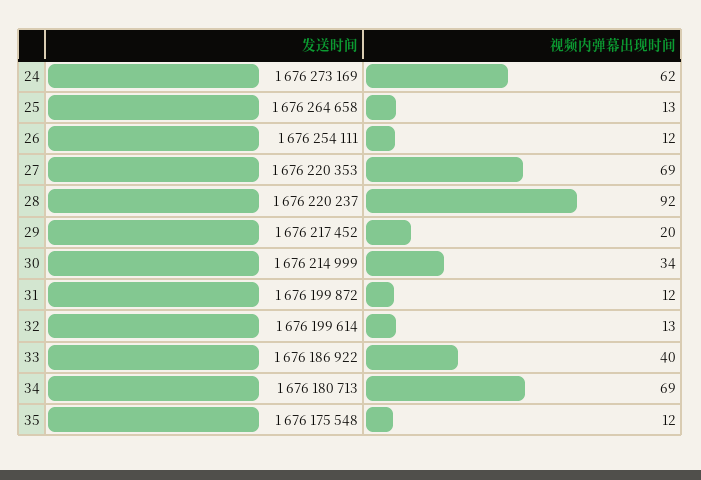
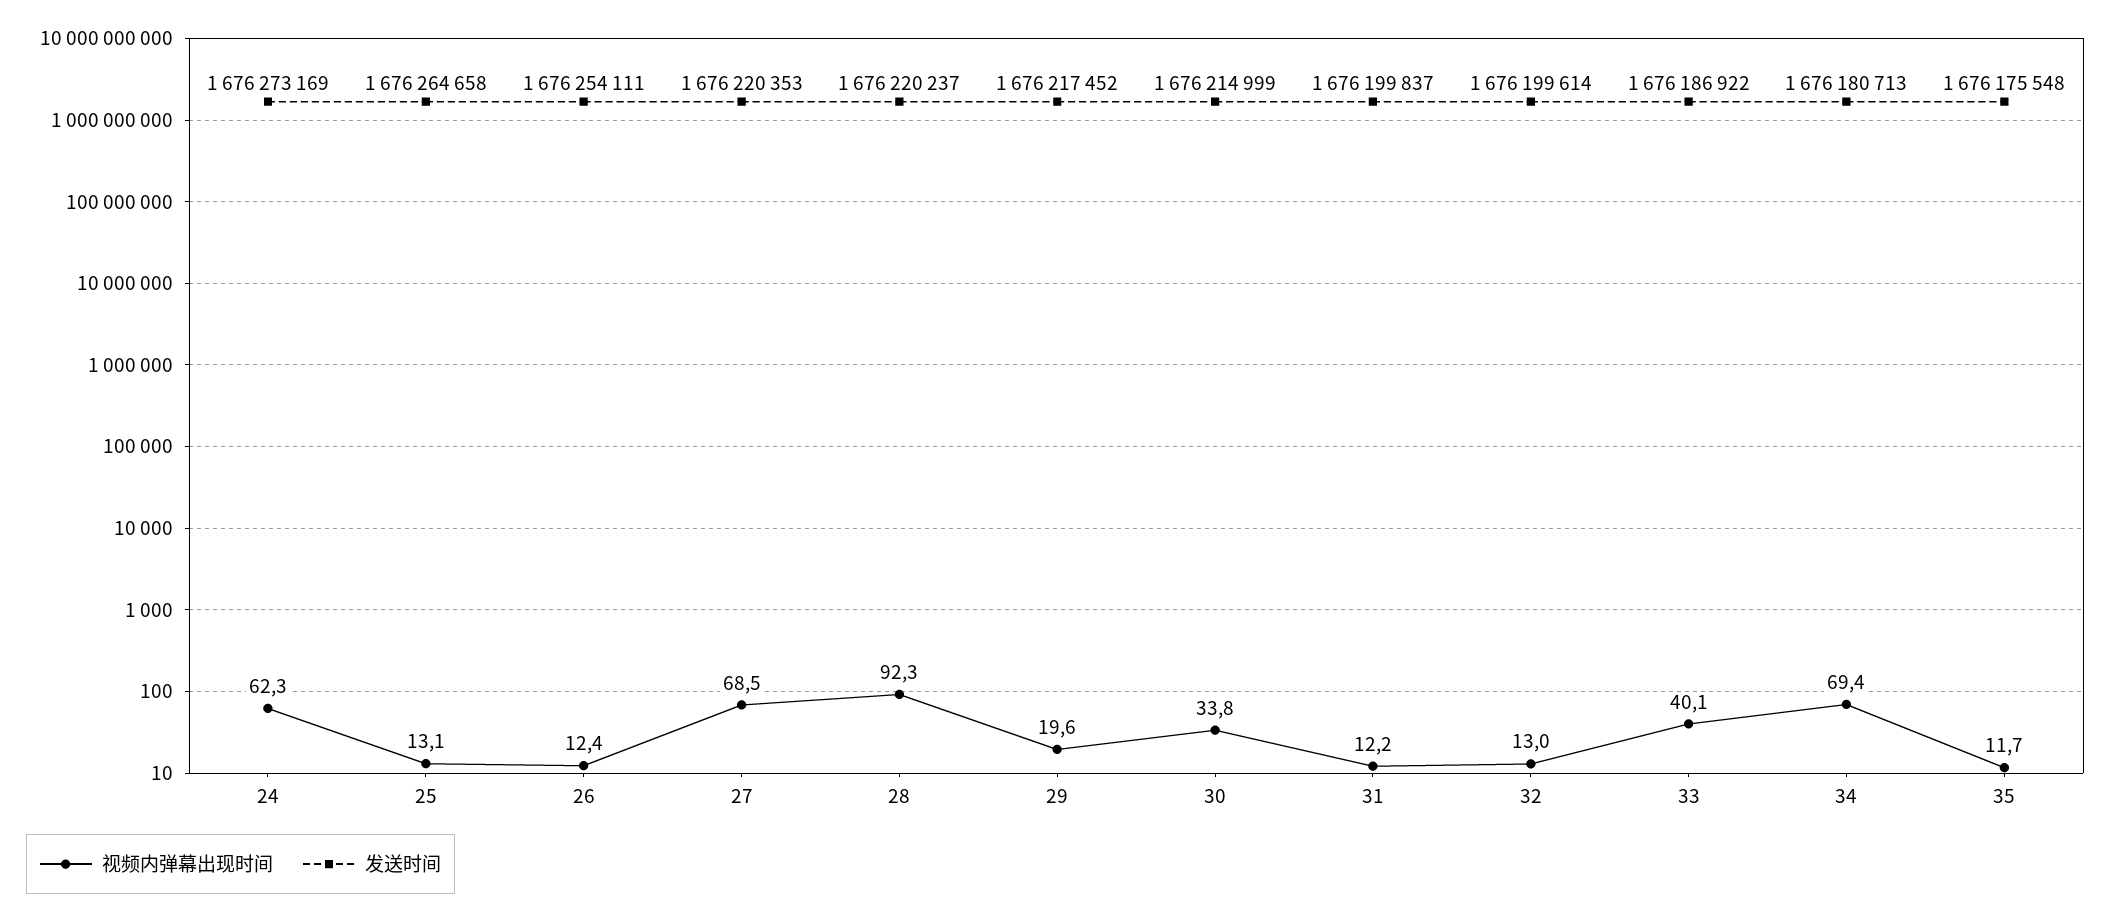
发送时间, 31: 1676199872 -> 1676199837

